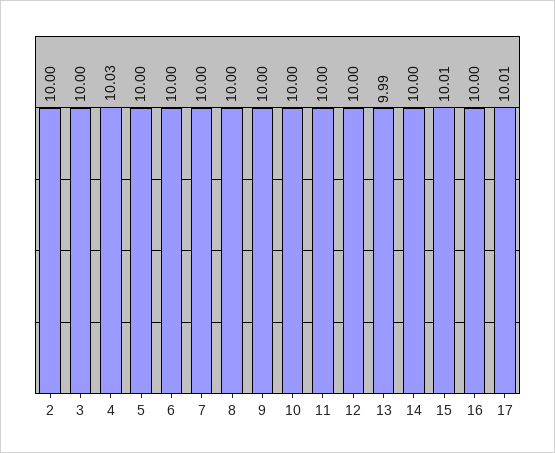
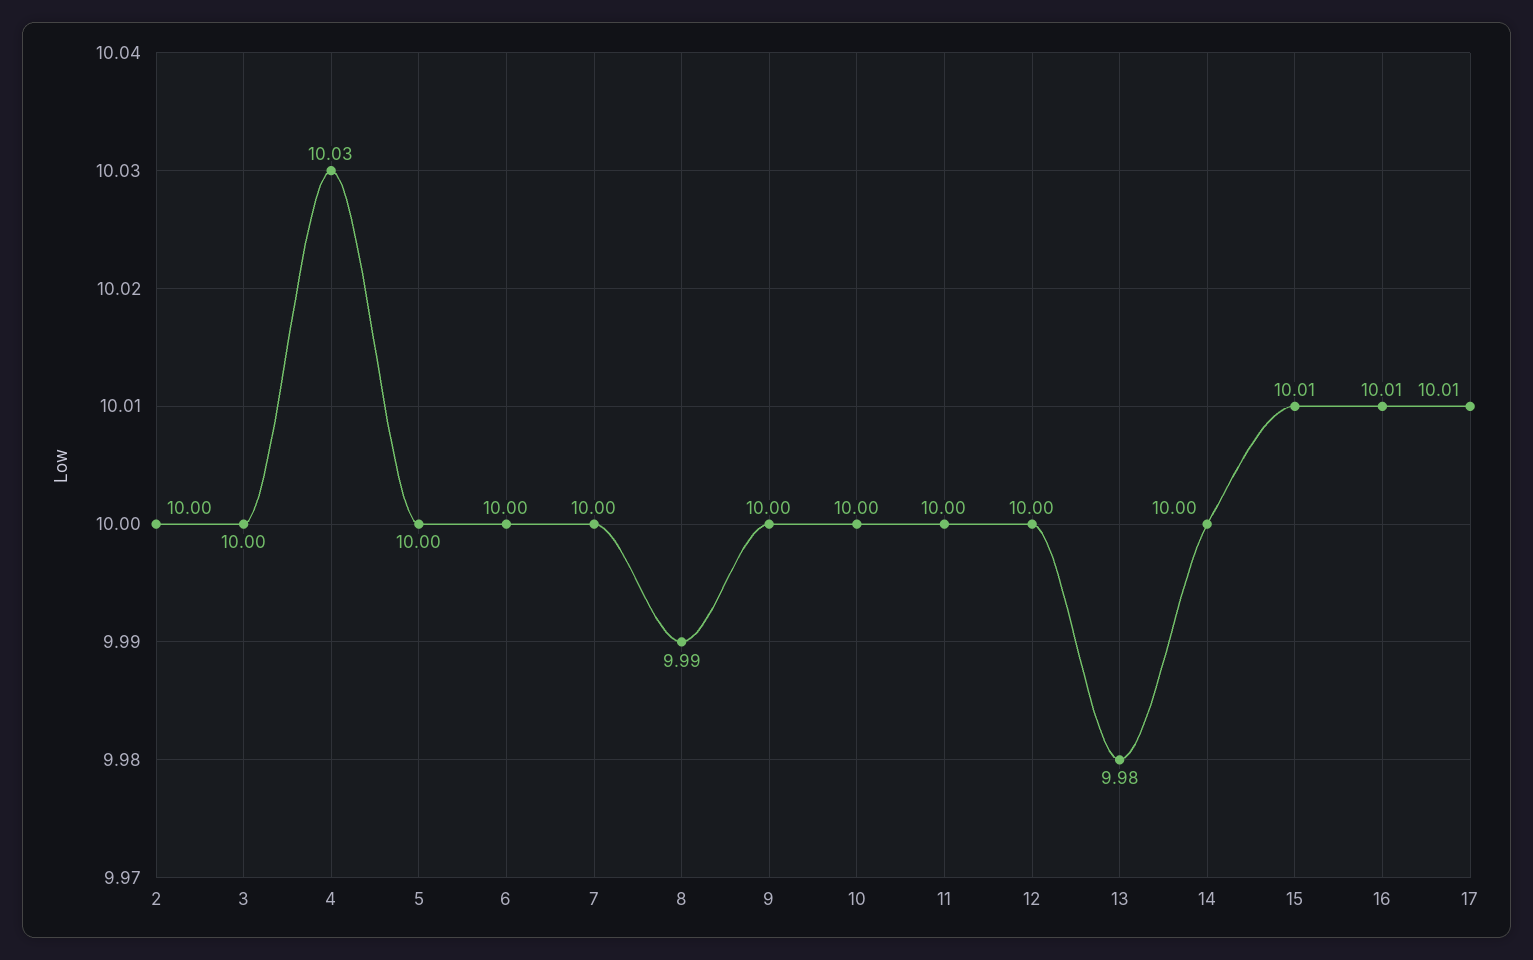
8: 10 -> 9.99
13: 9.99 -> 9.98
16: 10 -> 10.01

